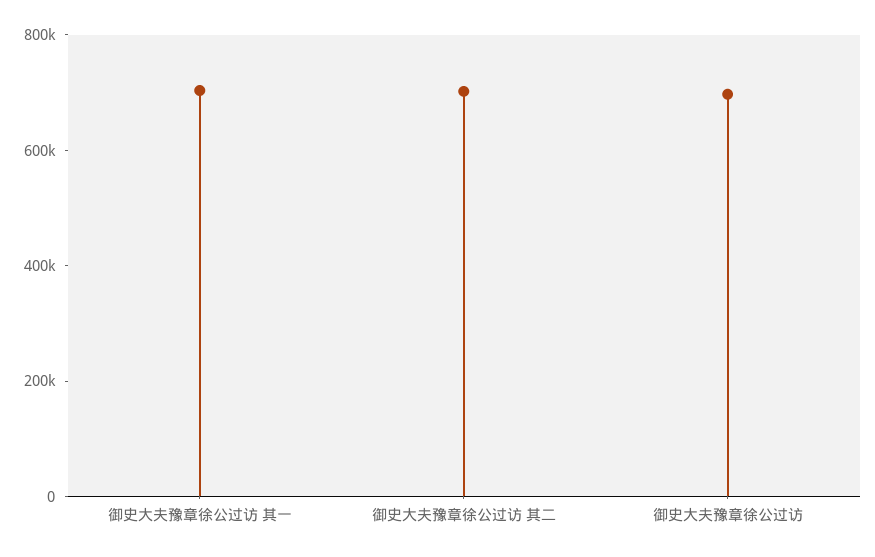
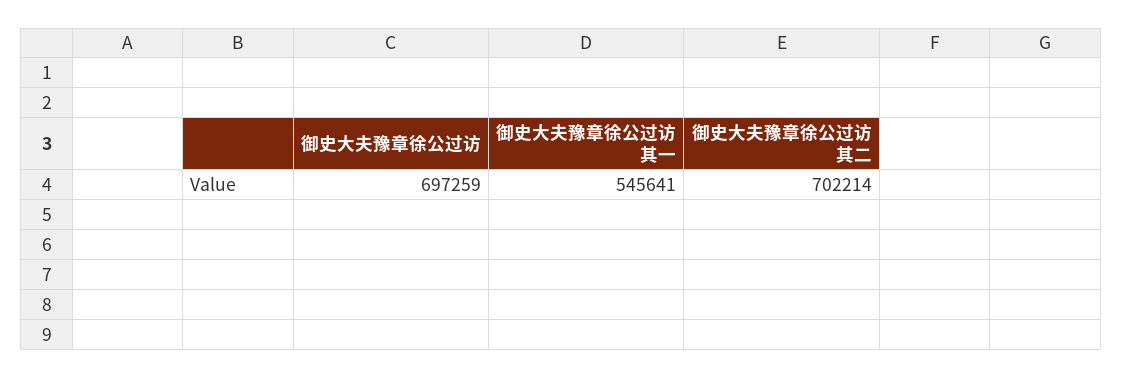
御史大夫豫章徐公过访 其一: 700000 -> 545641

